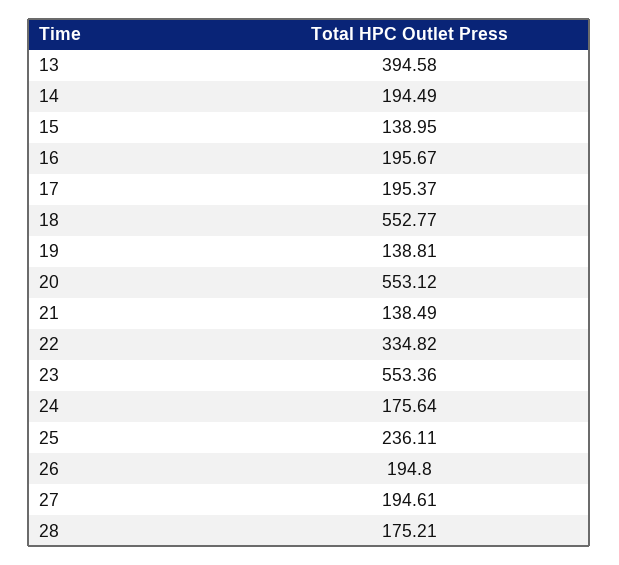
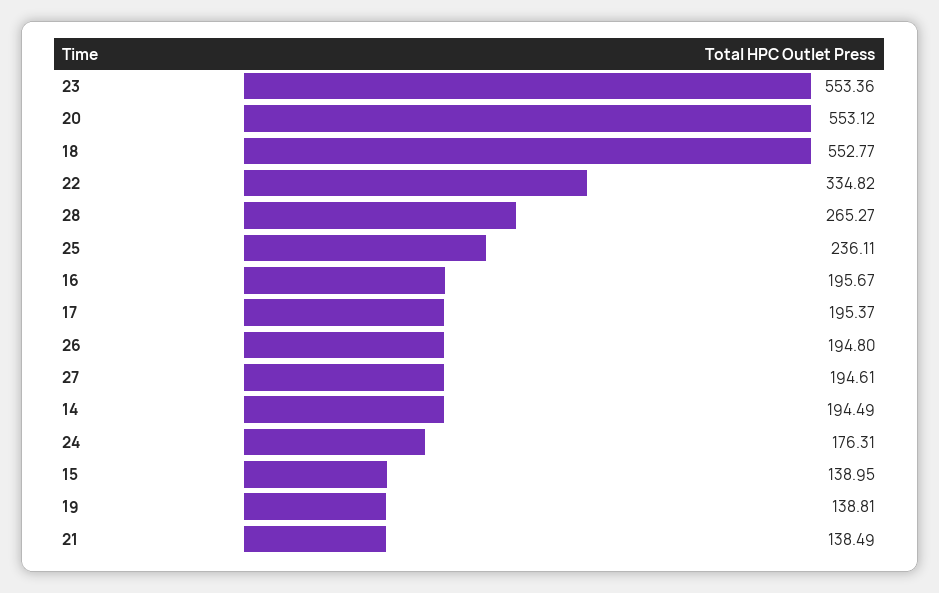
13: 394.58 -> none
24: 175.64 -> 176.31
28: 175.21 -> 265.27

